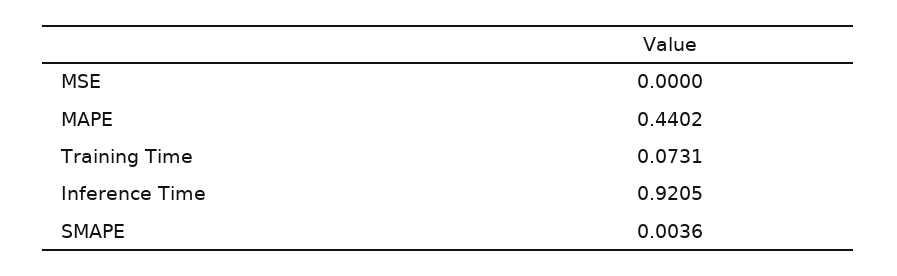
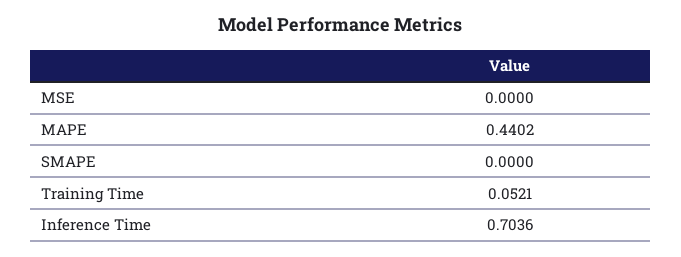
Training Time: 0.0731 -> 0.0521
Inference Time: 0.9205 -> 0.7036
SMAPE: 0.0036 -> 0

